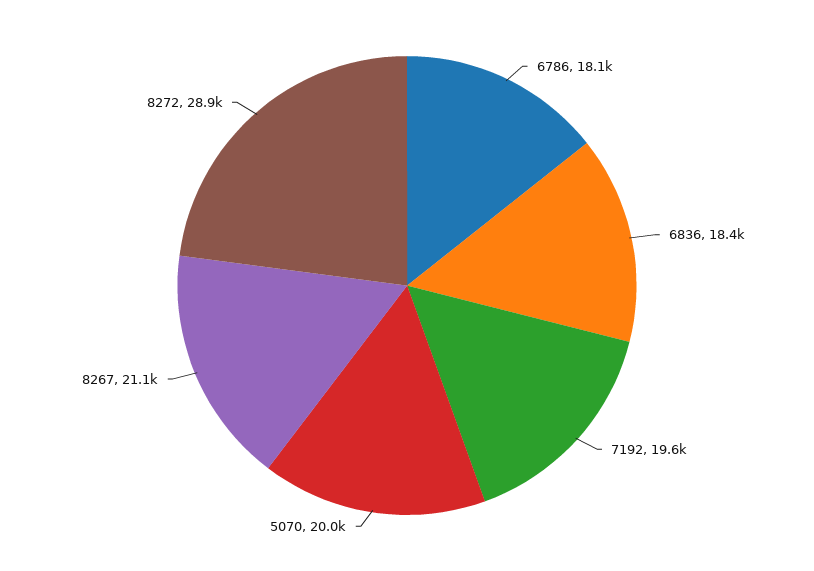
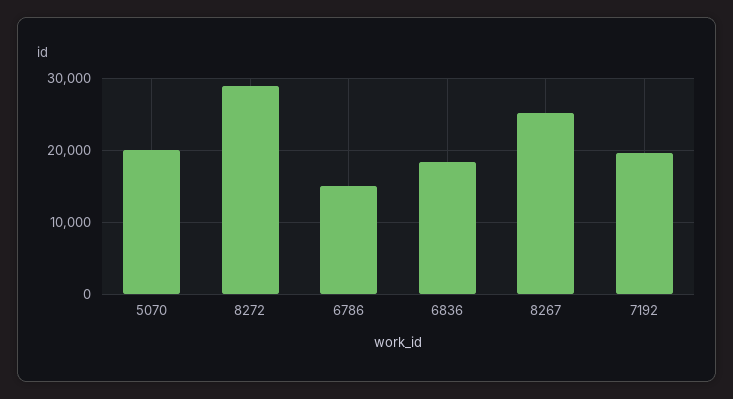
6786: 18100 -> 15000
8267: 21100 -> 25000

